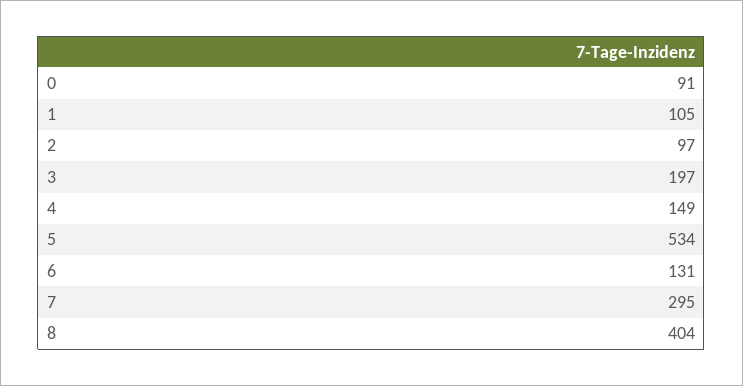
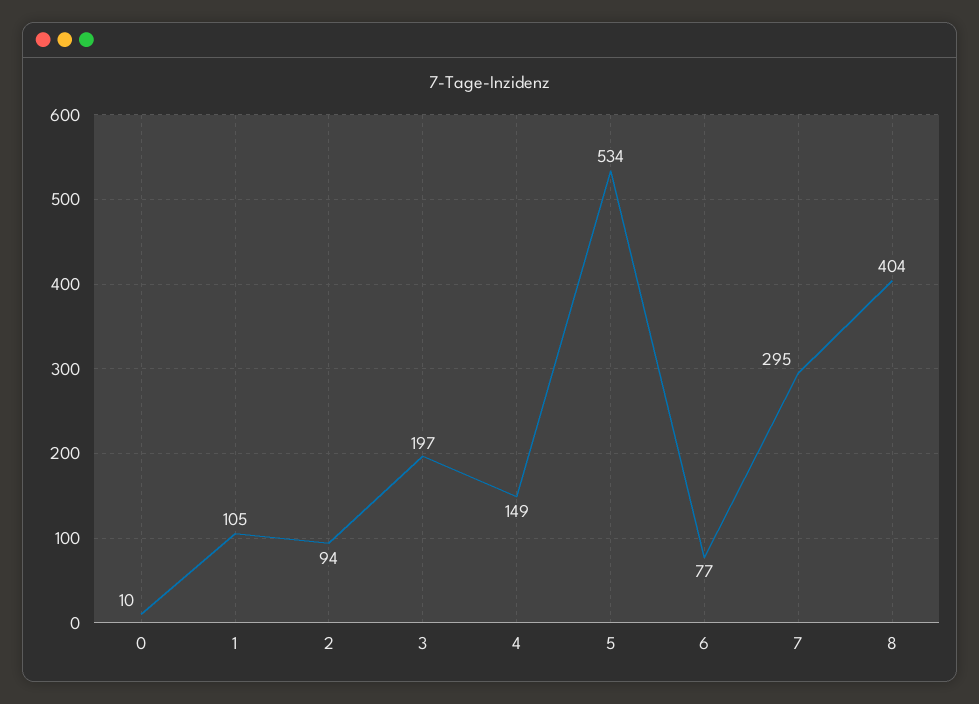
0: 91 -> 10
2: 97 -> 94
6: 131 -> 77

